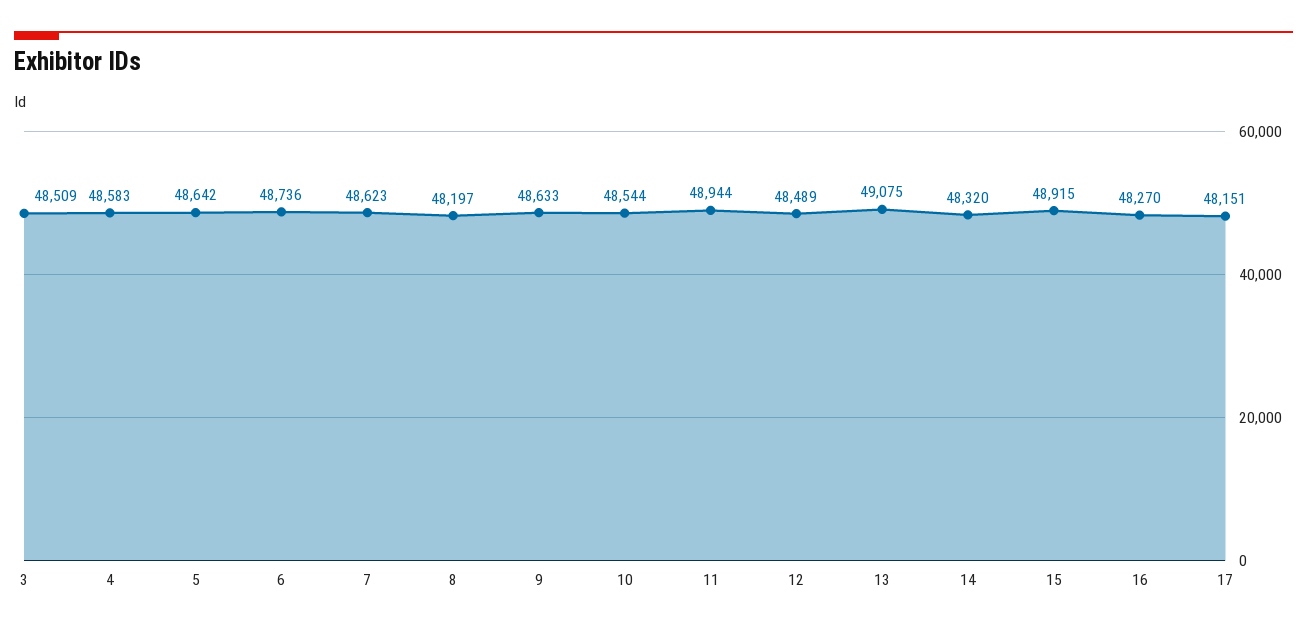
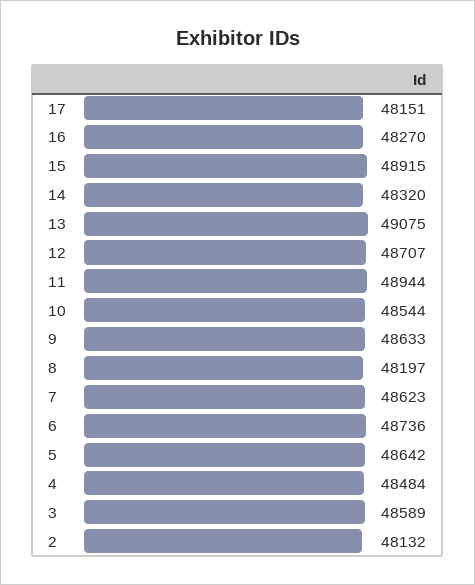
3: 48509 -> 48589
4: 48583 -> 48484
12: 48489 -> 48707
2: none -> 48132

